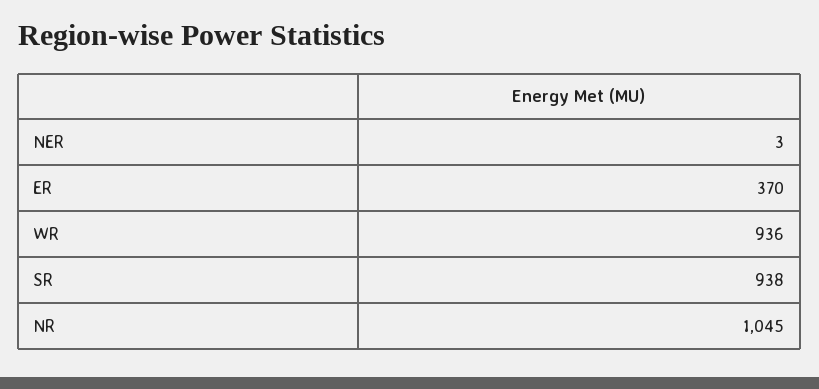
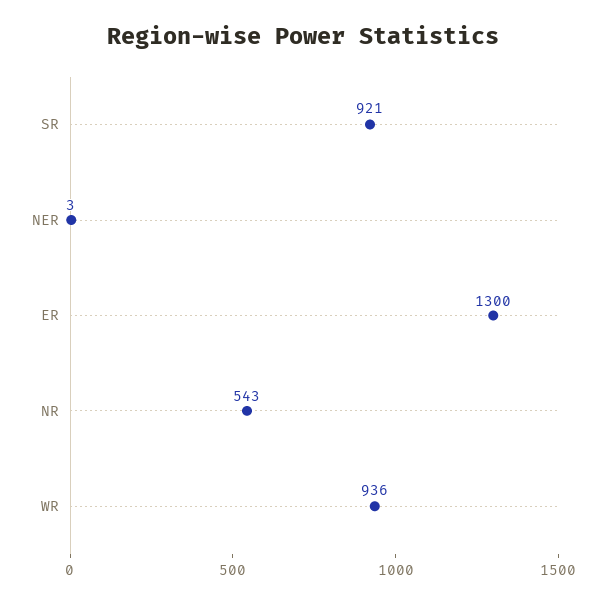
ER: 370 -> 1300
SR: 938 -> 921
NR: 1045 -> 543

